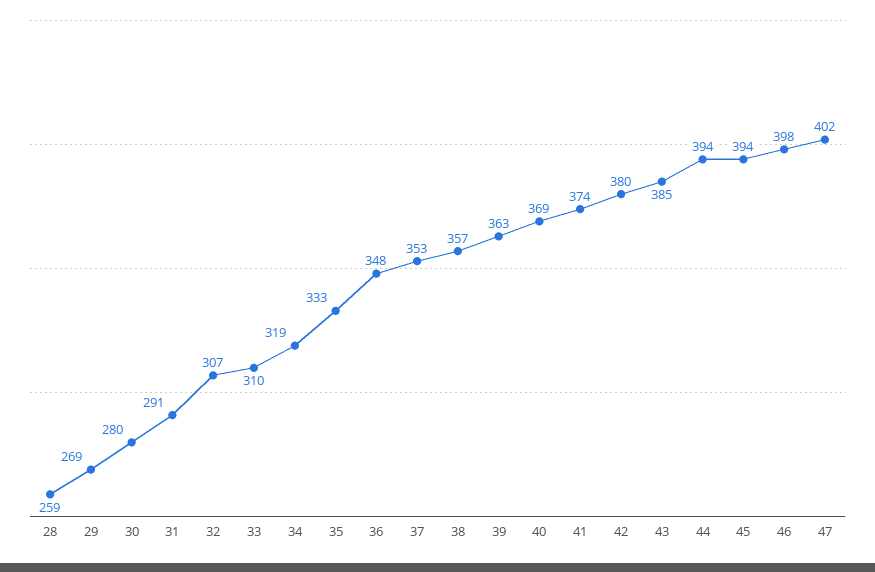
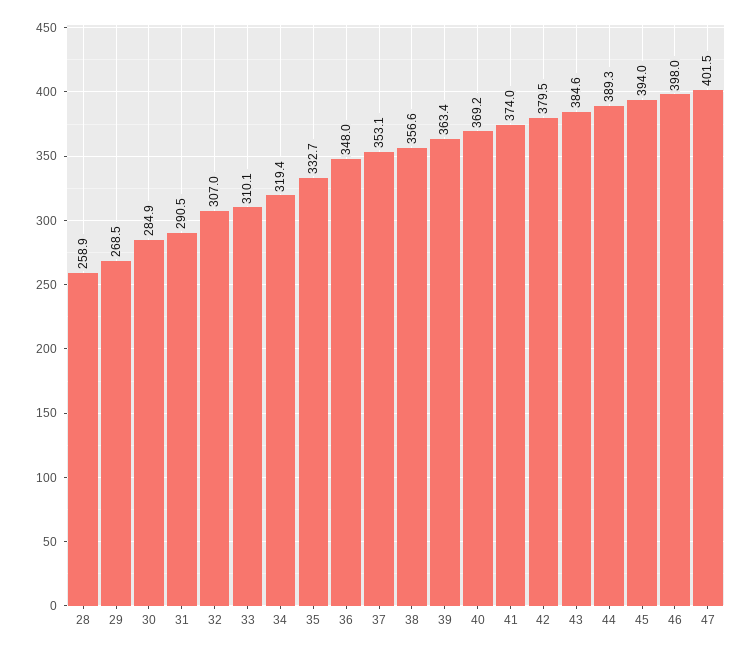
30: 280 -> 284.9
44: 394 -> 389.3

